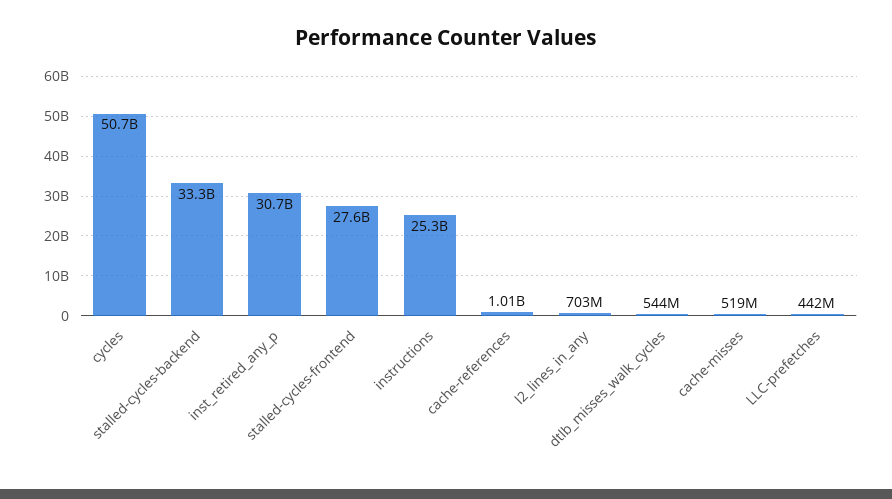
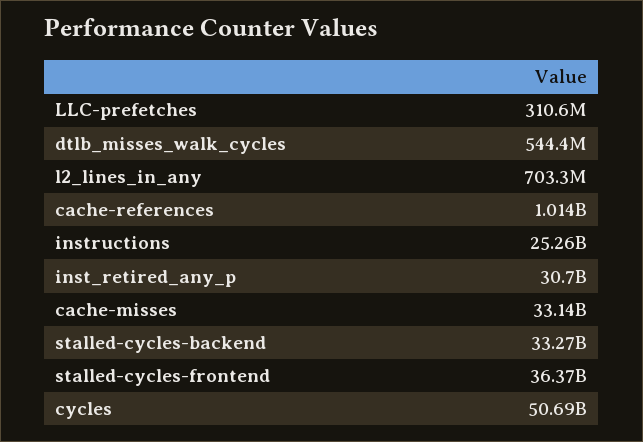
stalled-cycles-frontend: 27600000000 -> 36370000000
cache-misses: 519000000 -> 33140000000
LLC-prefetches: 442000000 -> 310600000

